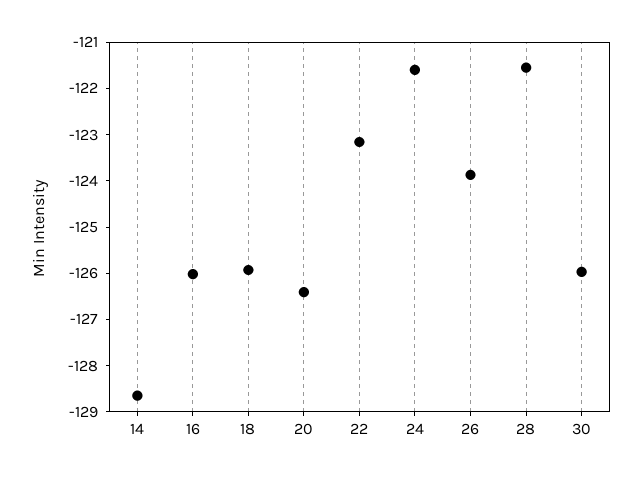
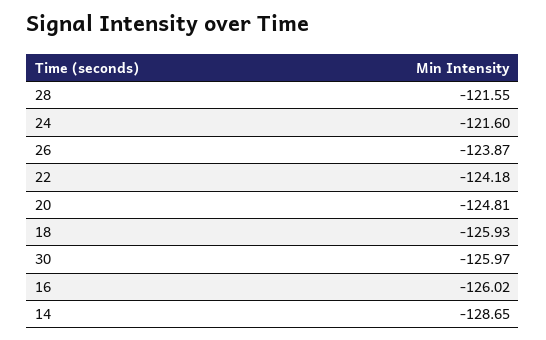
20: -126.4 -> -124.81
22: -123.2 -> -124.18

